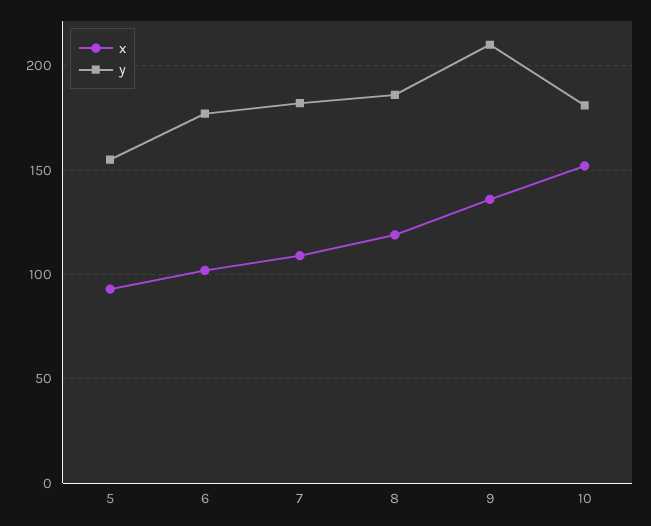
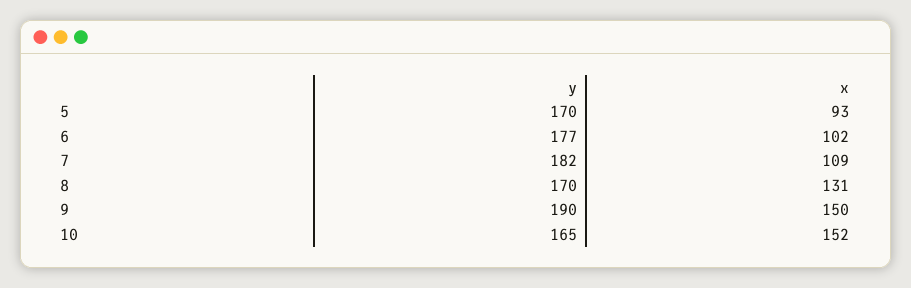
y, 5: 155 -> 170
x, 8: 120 -> 131
y, 8: 185 -> 170
x, 9: 135 -> 150
y, 9: 210 -> 190
y, 10: 180 -> 165

